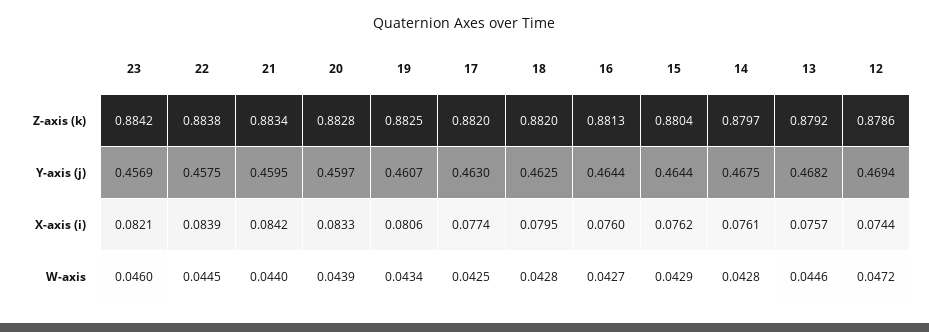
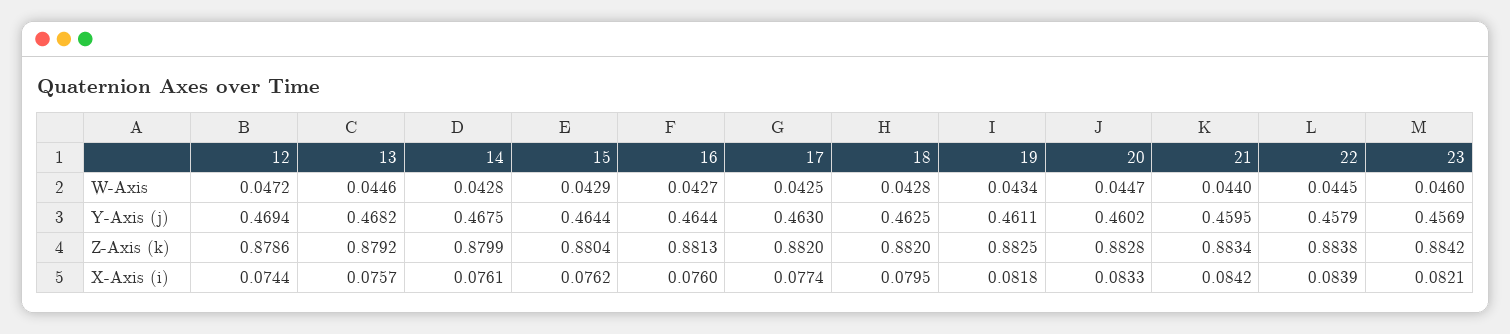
14, Z-axis (k): 0.8797 -> 0.8799
22, Y-axis (j): 0.4575 -> 0.4579
20, Y-axis (j): 0.4597 -> 0.4602
19, Y-axis (j): 0.4607 -> 0.4611
19, X-axis (i): 0.0806 -> 0.0818
20, W-axis: 0.0439 -> 0.0447

